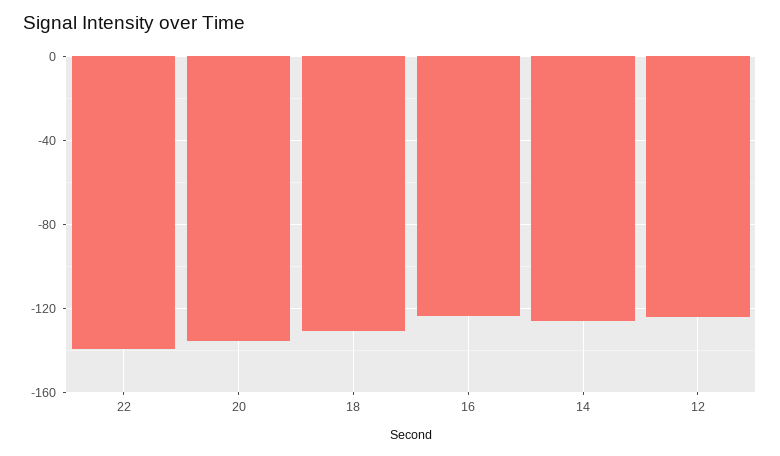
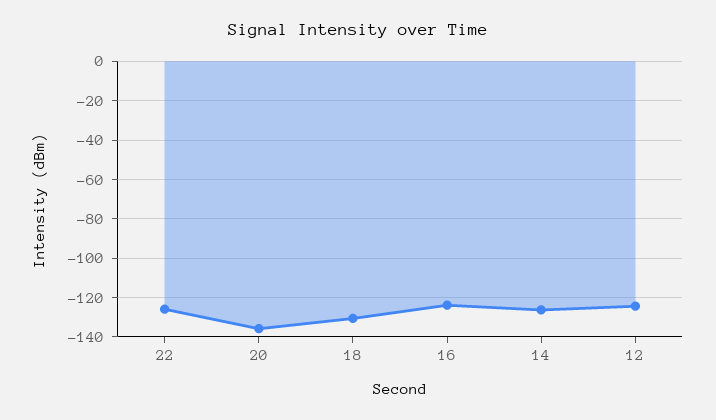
22: -140 -> -125

